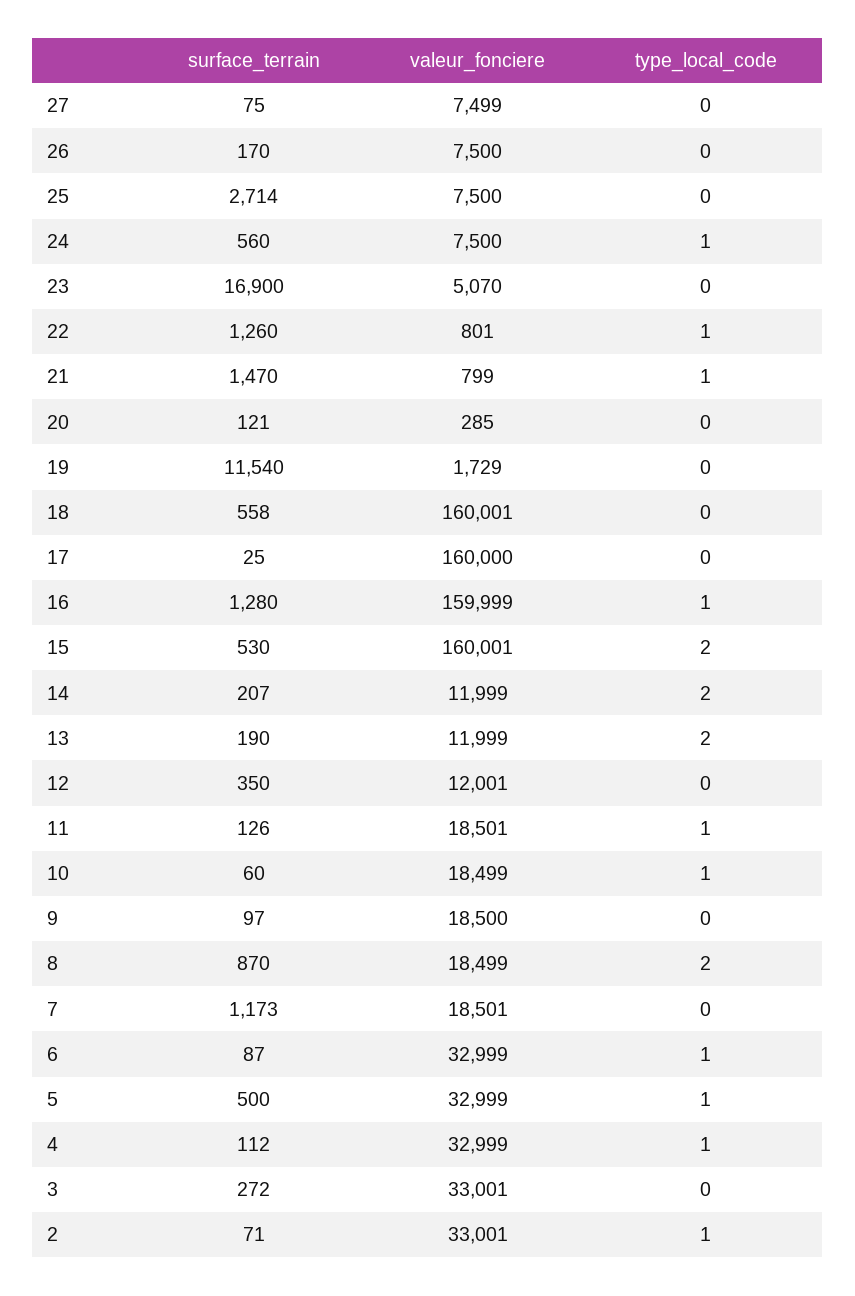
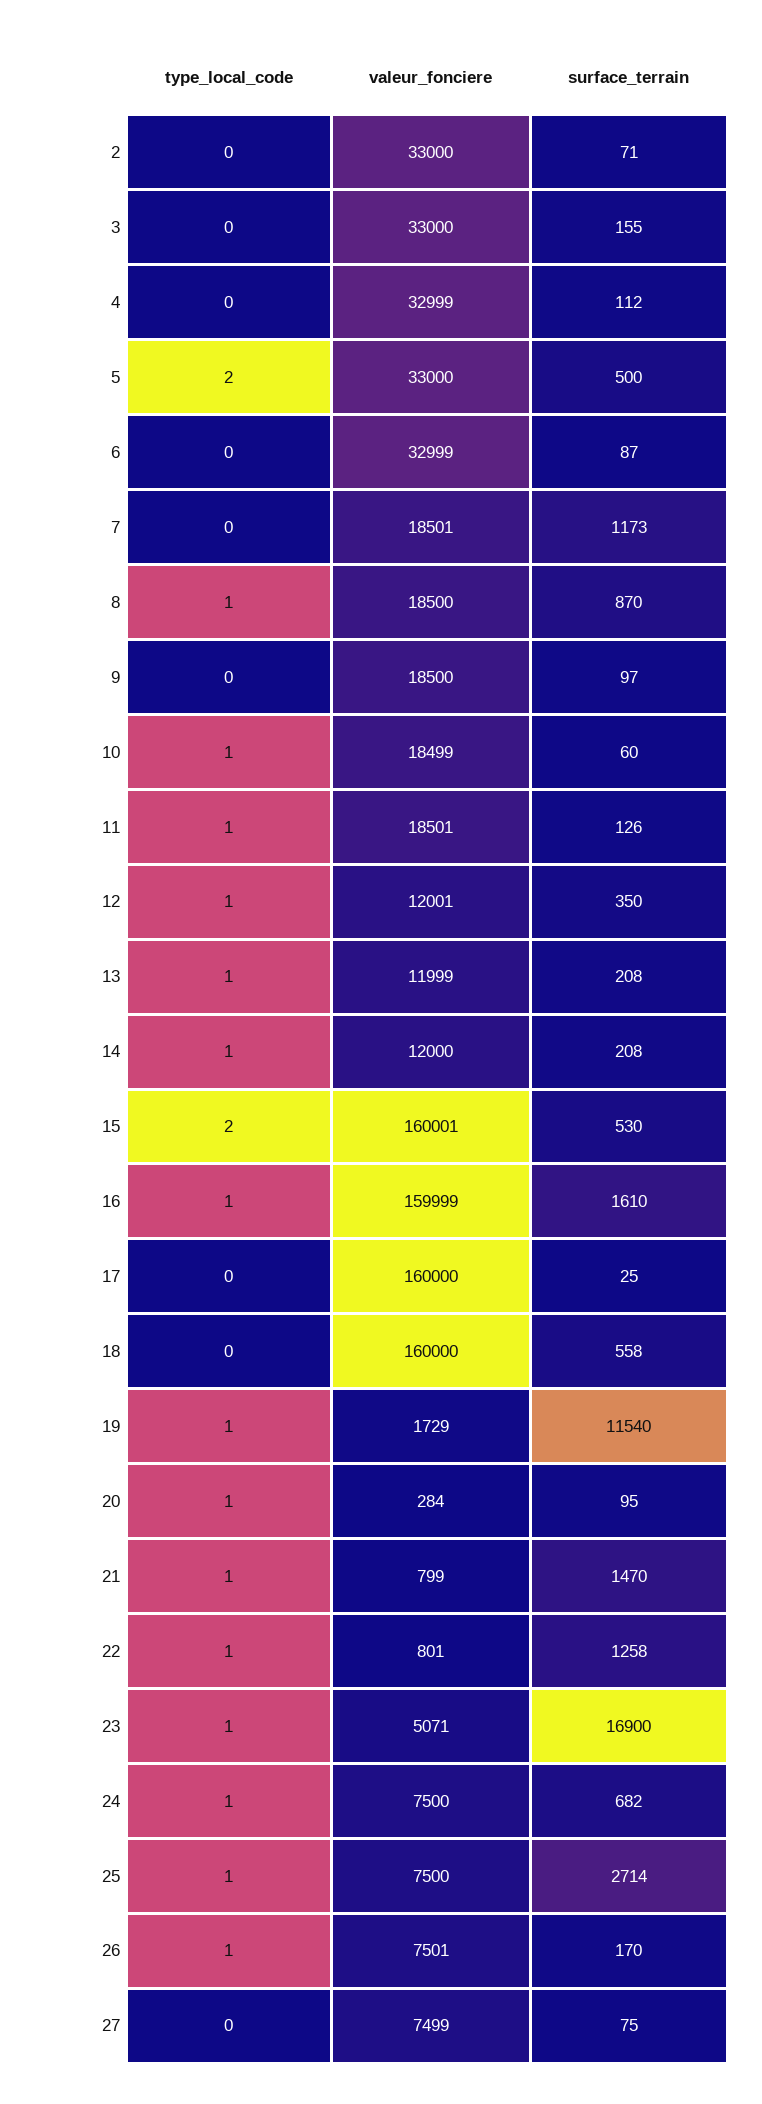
valeur_fonciere, 26: 7500 -> 7501
type_local_code, 26: 0 -> 1
type_local_code, 25: 0 -> 1
surface_terrain, 24: 560 -> 682
valeur_fonciere, 23: 5070 -> 5071
type_local_code, 23: 0 -> 1
surface_terrain, 22: 1260 -> 1258
surface_terrain, 20: 121 -> 95
valeur_fonciere, 20: 285 -> 284
type_local_code, 20: 0 -> 1
type_local_code, 19: 0 -> 1
valeur_fonciere, 18: 160001 -> 160000
surface_terrain, 16: 1280 -> 1610
surface_terrain, 14: 207 -> 208
valeur_fonciere, 14: 11999 -> 12000
type_local_code, 14: 2 -> 1
surface_terrain, 13: 190 -> 208
type_local_code, 13: 2 -> 1
type_local_code, 12: 0 -> 1
valeur_fonciere, 8: 18499 -> 18500
type_local_code, 8: 2 -> 1
type_local_code, 6: 1 -> 0
valeur_fonciere, 5: 32999 -> 33000
type_local_code, 5: 1 -> 2
type_local_code, 4: 1 -> 0
surface_terrain, 3: 272 -> 155
valeur_fonciere, 3: 33001 -> 33000
valeur_fonciere, 2: 33001 -> 33000
type_local_code, 2: 1 -> 0

